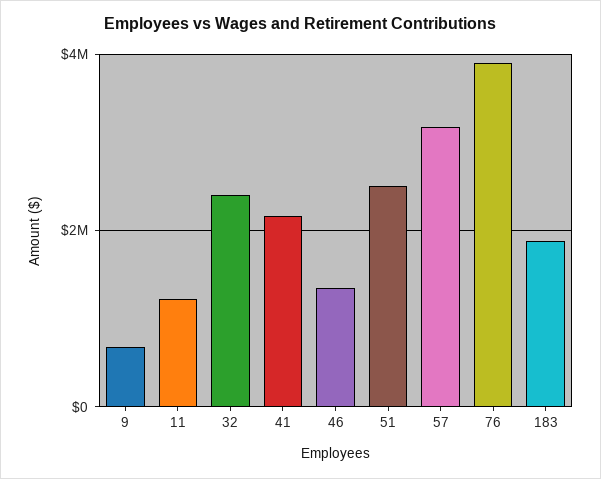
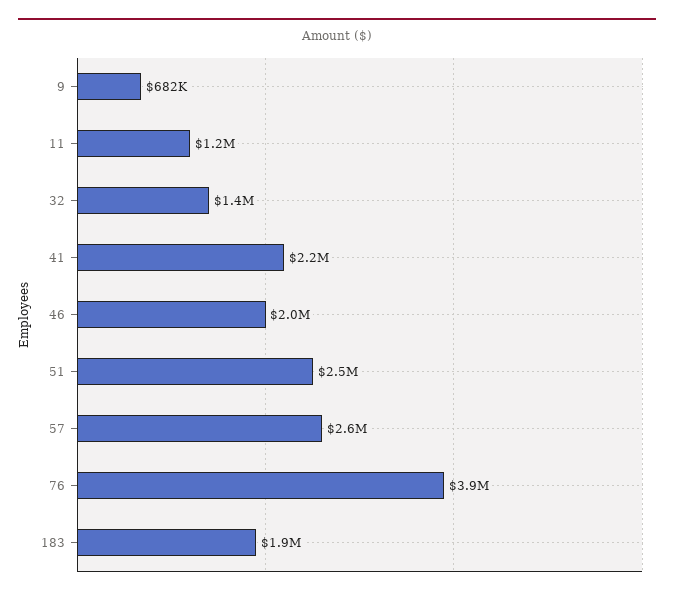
32: 2400000 -> 1400000
46: 1400000 -> 2000000
57: 3200000 -> 2600000

